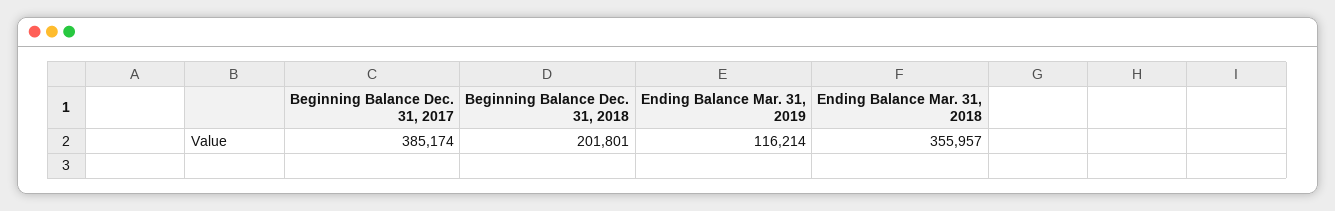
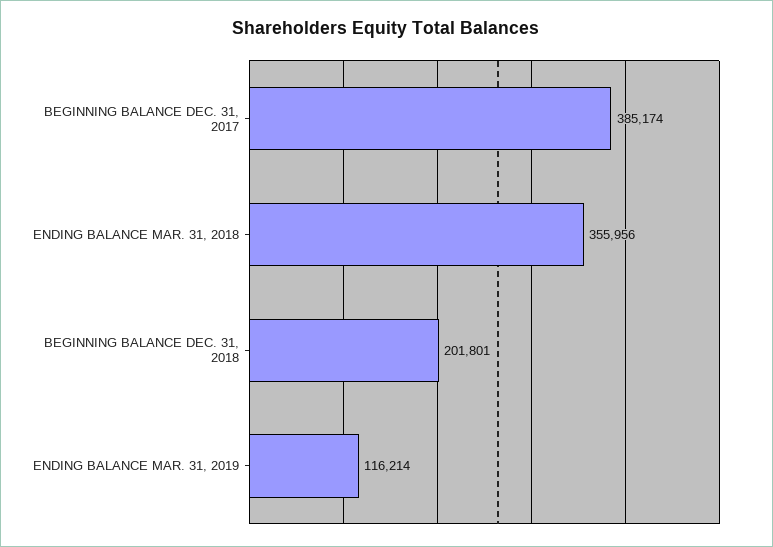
Ending Balance Mar. 31, 2018: 355957 -> 355956

